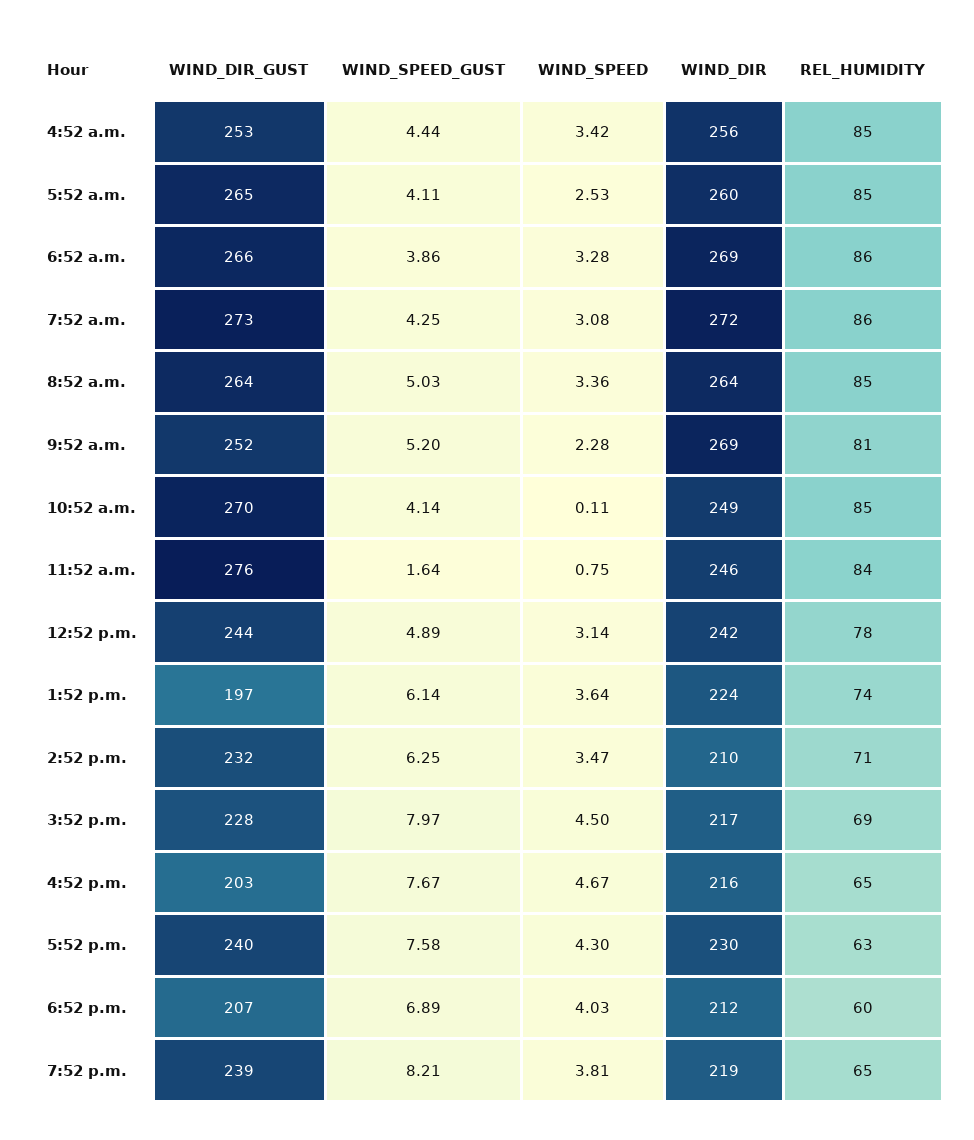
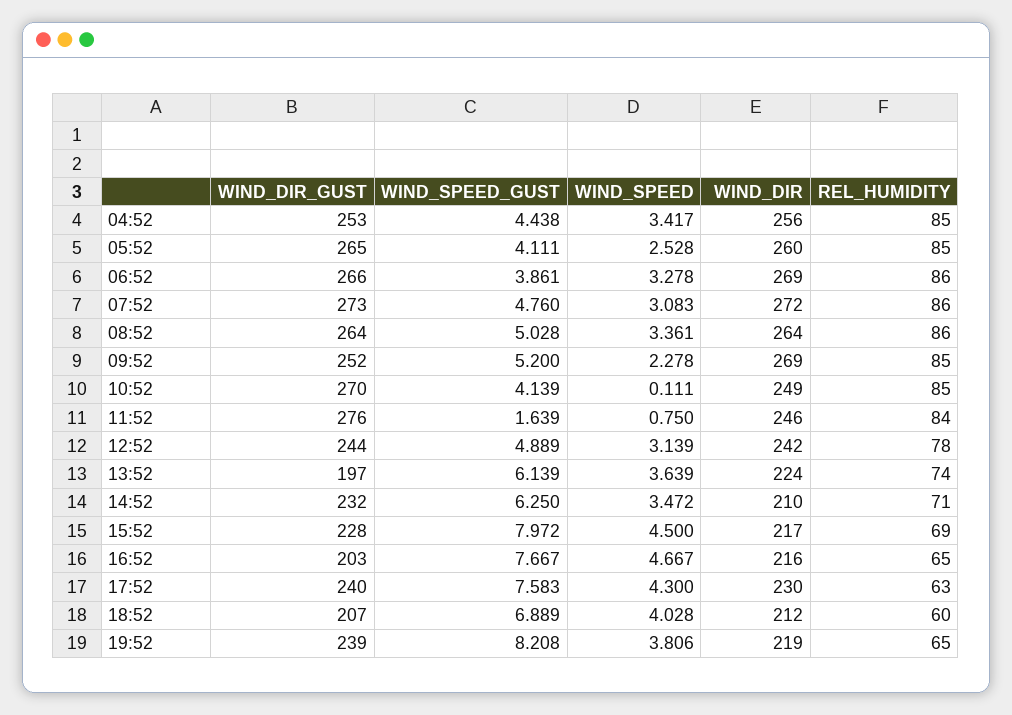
WIND_SPEED_GUST, 7:52 a.m.: 4.25 -> 4.76
REL_HUMIDITY, 8:52 a.m.: 85 -> 86
REL_HUMIDITY, 9:52 a.m.: 81 -> 85

